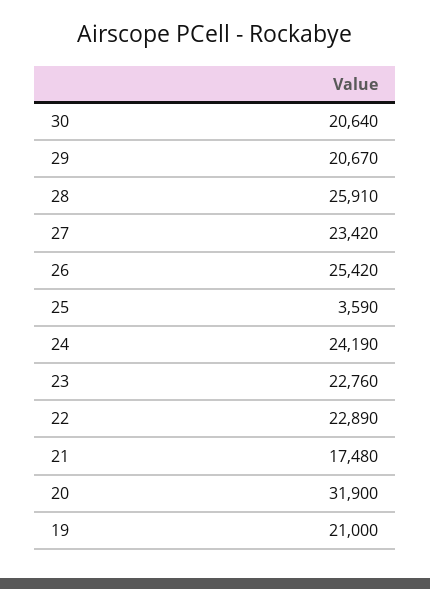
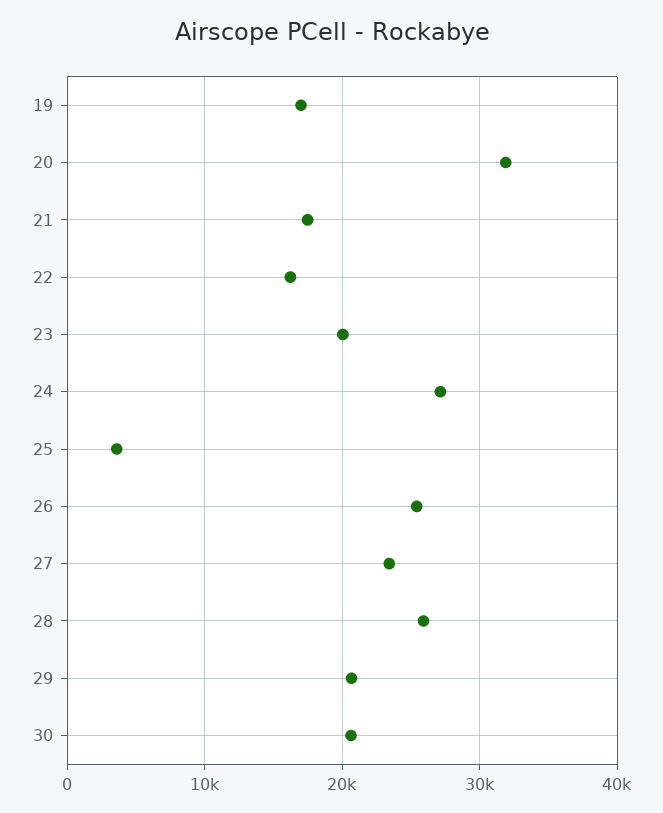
24: 24190 -> 27000
23: 22760 -> 20000
22: 22890 -> 16000
19: 21000 -> 17000

